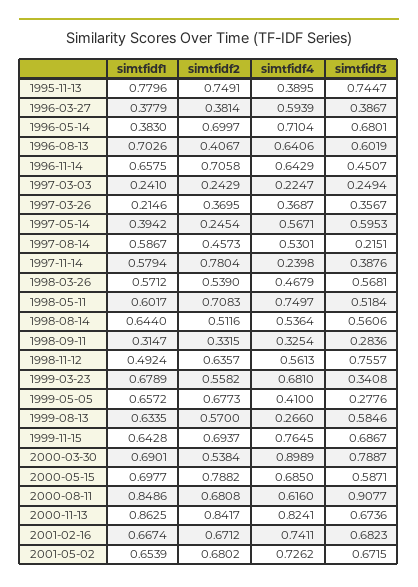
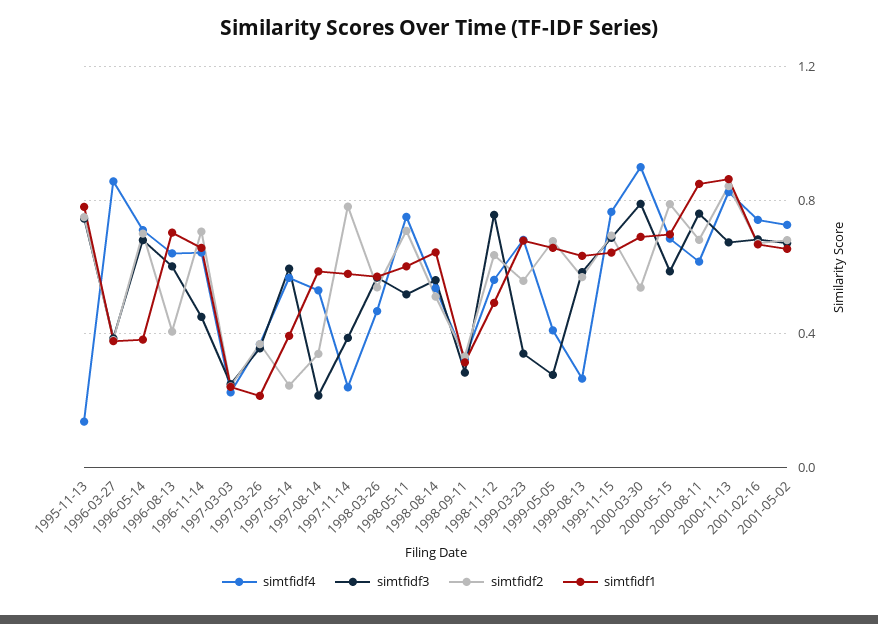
simtfidf4, 1995-11-13: 0.3895 -> 0.15
simtfidf4, 1996-03-27: 0.5939 -> 0.85
simtfidf2, 1997-08-14: 0.4573 -> 0.35
simtfidf3, 2000-08-11: 0.9077 -> 0.75

